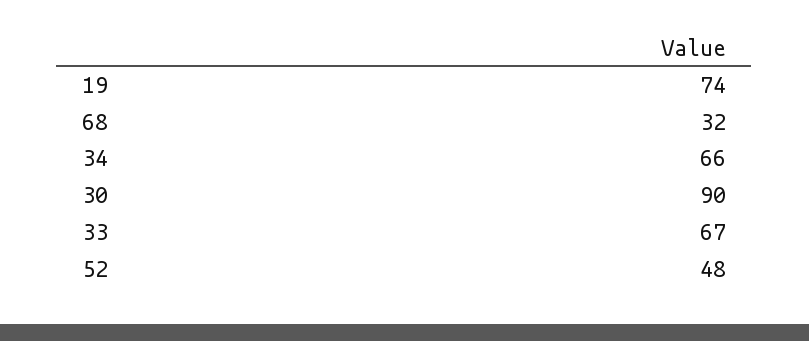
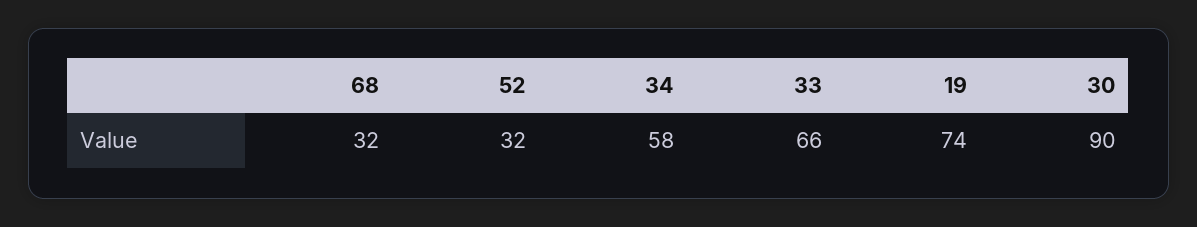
34: 66 -> 58
33: 67 -> 66
52: 48 -> 32

